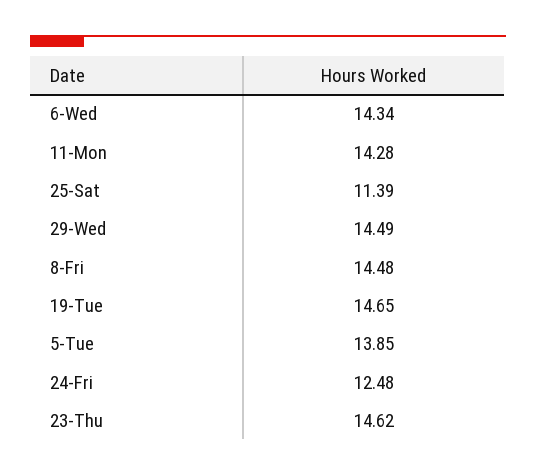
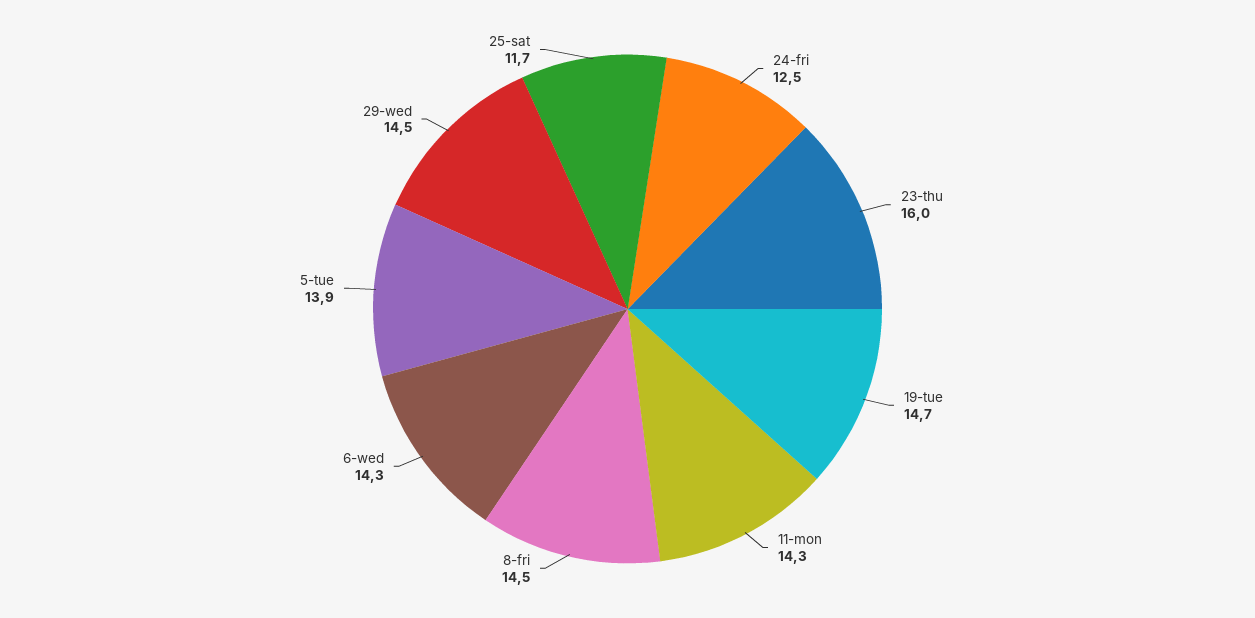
25-Sat: 11.39 -> 11.7
23-Thu: 14.62 -> 16

